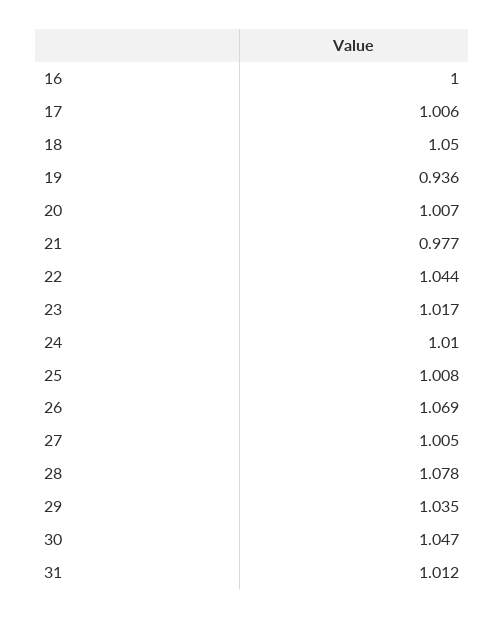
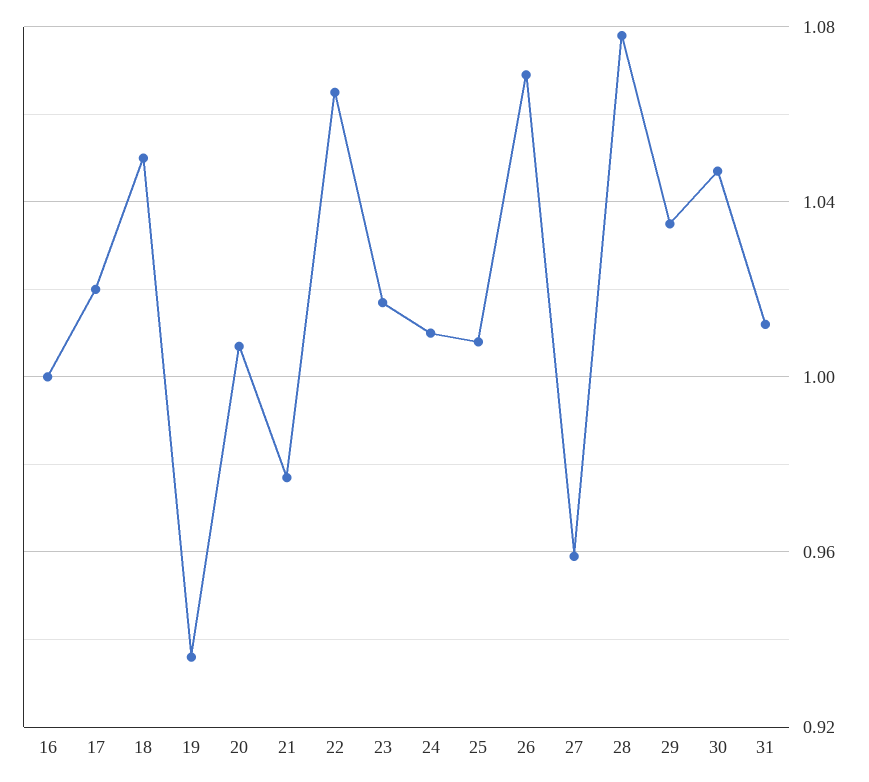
17: 1.006 -> 1.02
22: 1.044 -> 1.065
27: 1.005 -> 0.96

